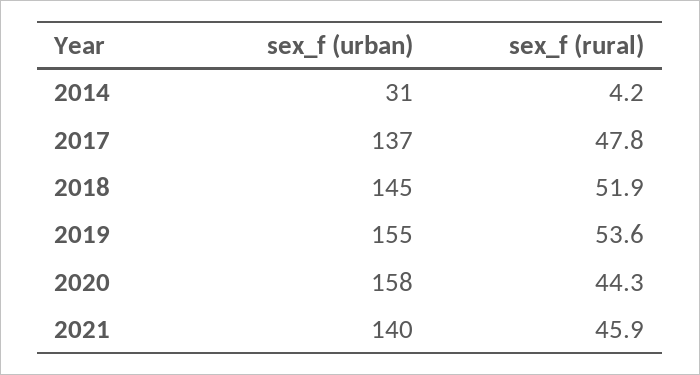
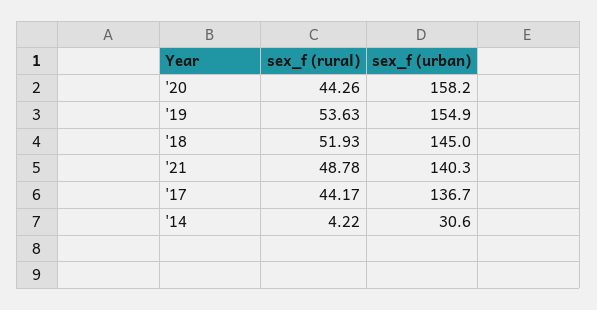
sex_f (rural), 2017: 47.8 -> 44.17
sex_f (rural), 2021: 45.9 -> 48.78

